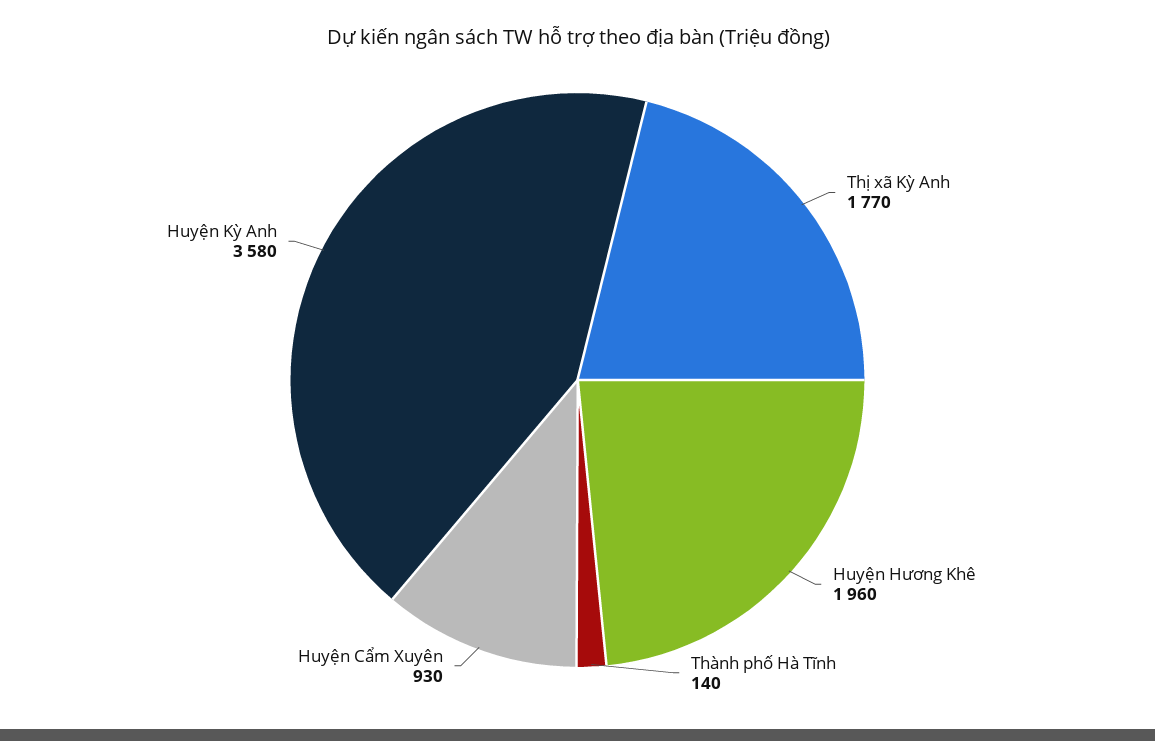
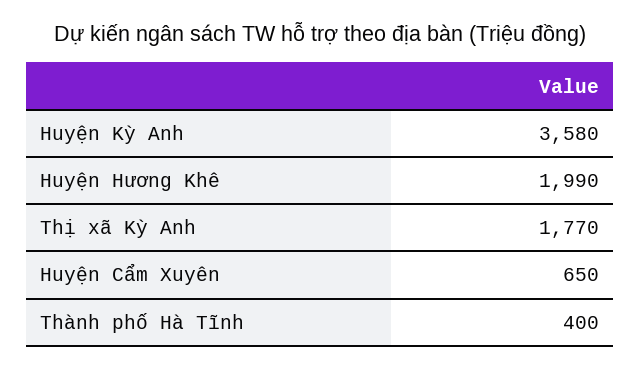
Huyện Hương Khê: 1960 -> 1990
Thành phố Hà Tĩnh: 140 -> 400
Huyện Cẩm Xuyên: 930 -> 650

